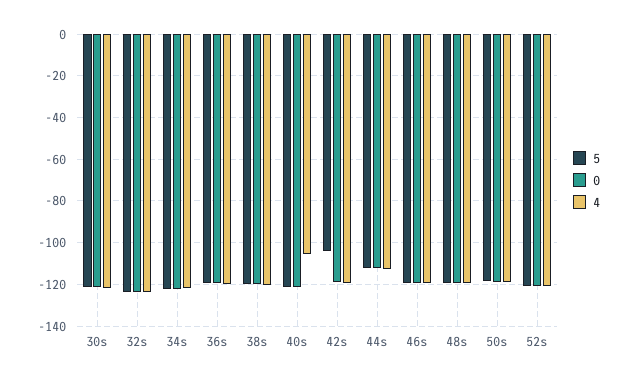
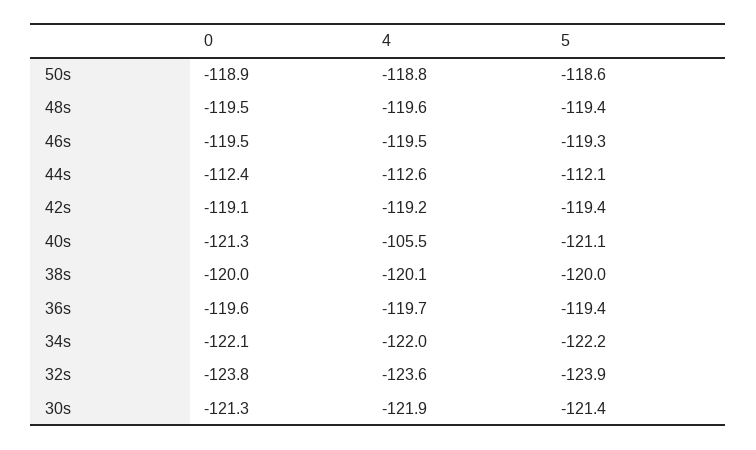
5, 42s: -105 -> -119.4
5, 52s: -120 -> none
0, 52s: -120 -> none
4, 52s: -120 -> none

